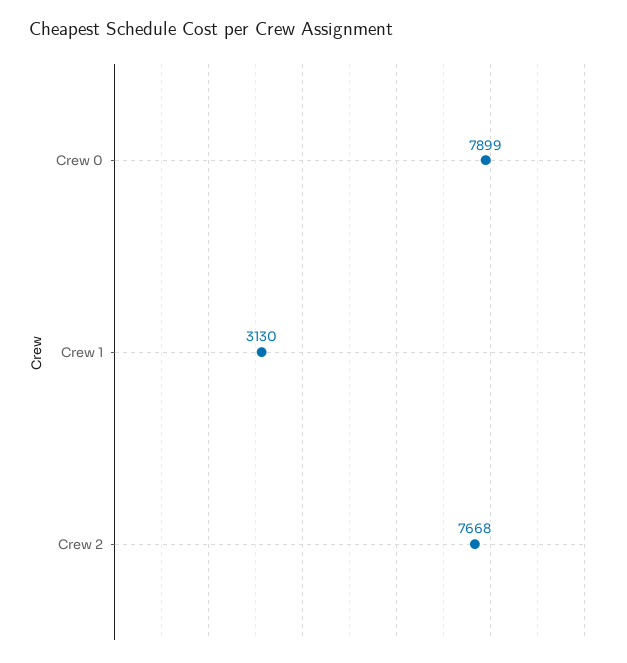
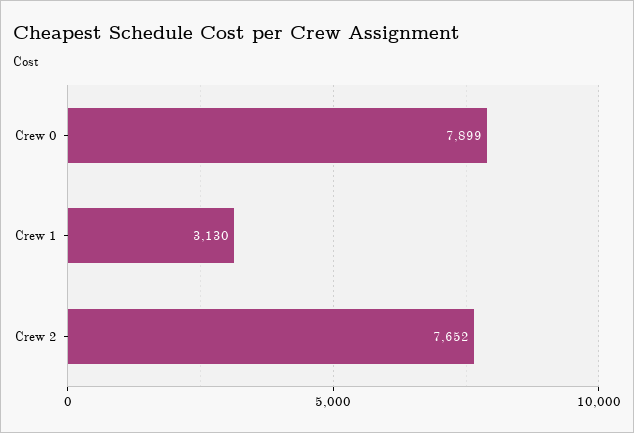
Crew 2: 7668 -> 7652

